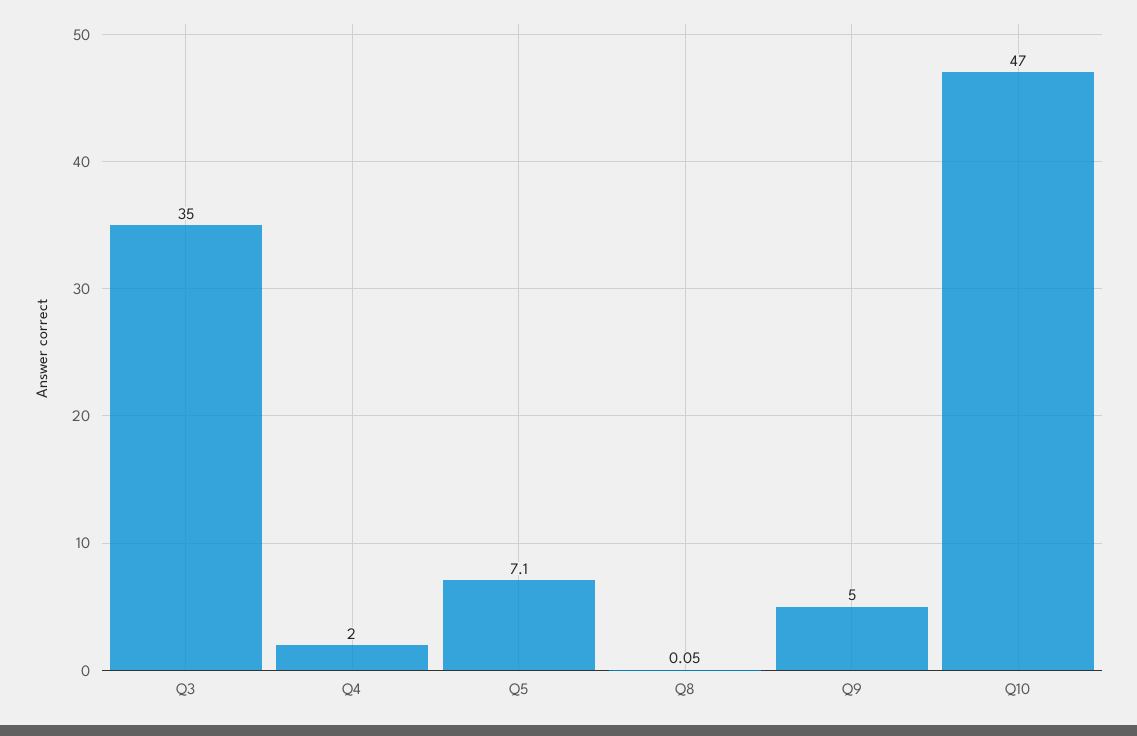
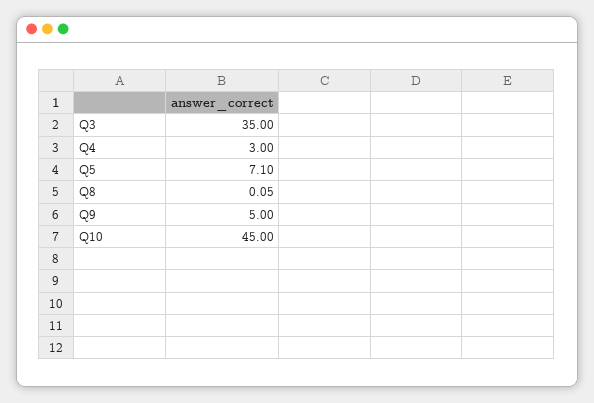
Q4: 2 -> 3
Q10: 47 -> 45

